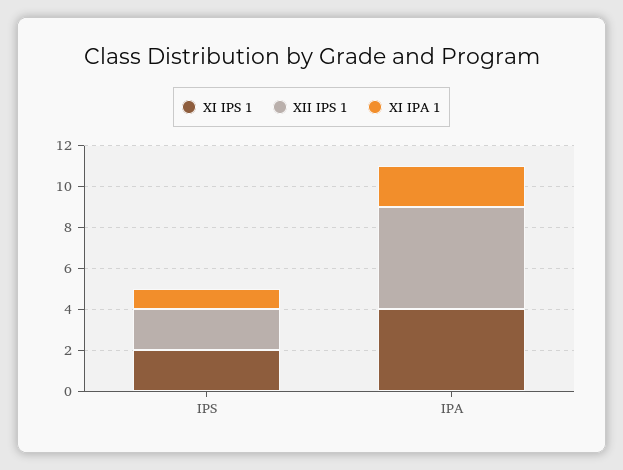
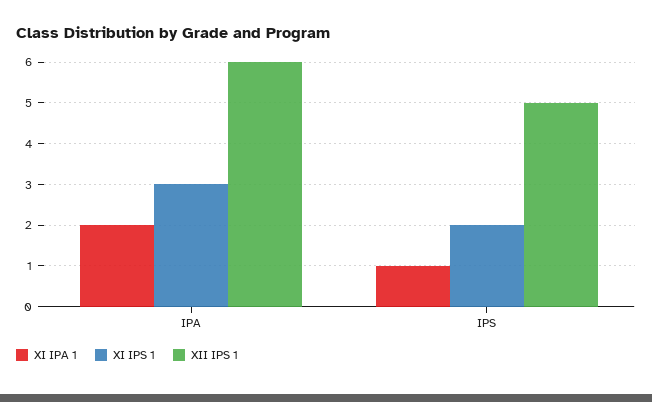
XII IPS 1, IPS: 2 -> 5
XI IPS 1, IPA: 4 -> 3
XII IPS 1, IPA: 5 -> 6

